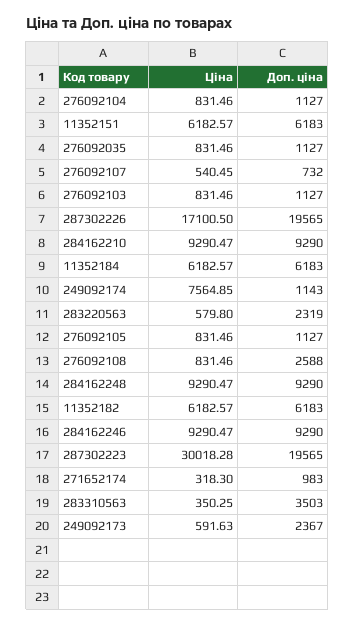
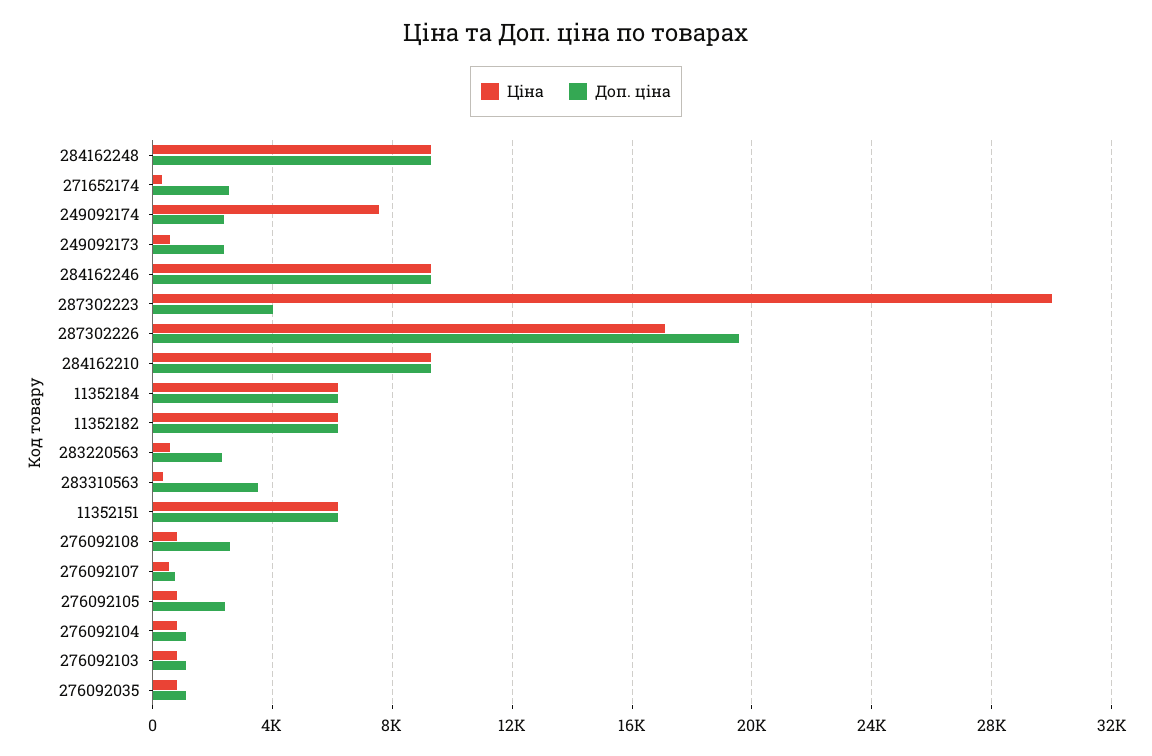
Доп. ціна, 249092174: 1143 -> 2500
Доп. ціна, 276092105: 1127 -> 2500
Доп. ціна, 287302223: 19565 -> 4000
Доп. ціна, 271652174: 983 -> 2500

